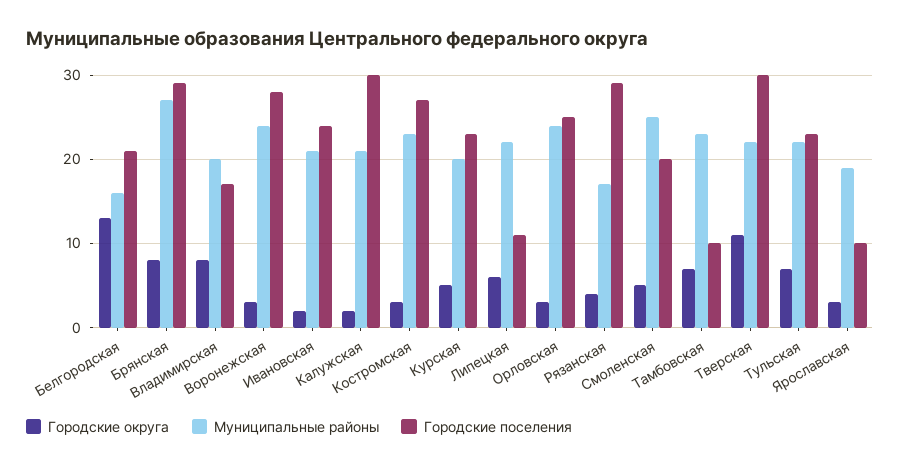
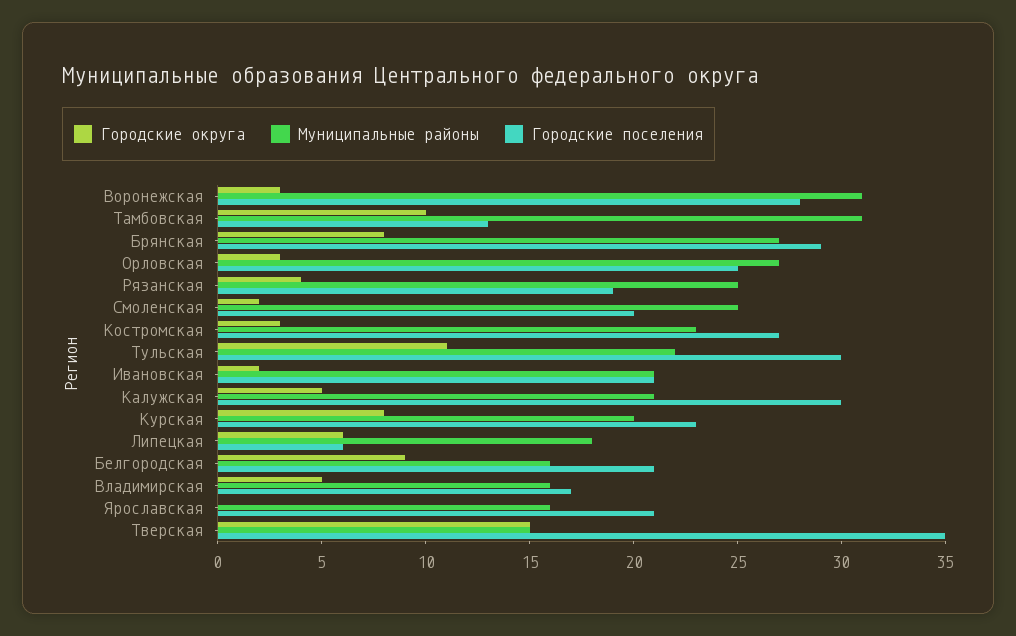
Городские округа, Белгородская: 13 -> 9
Городские округа, Владимирская: 8 -> 5
Муниципальные районы, Владимирская: 20 -> 16
Муниципальные районы, Воронежская: 24 -> 31
Городские поселения, Ивановская: 24 -> 21
Городские округа, Калужская: 2 -> 5
Городские округа, Курская: 5 -> 8
Муниципальные районы, Липецкая: 22 -> 18
Городские поселения, Липецкая: 11 -> 6
Муниципальные районы, Орловская: 24 -> 27
Муниципальные районы, Рязанская: 17 -> 25
Городские поселения, Рязанская: 29 -> 19
Городские округа, Смоленская: 5 -> 2
Городские округа, Тамбовская: 7 -> 10
Муниципальные районы, Тамбовская: 23 -> 31
Городские поселения, Тамбовская: 10 -> 13
Городские округа, Тверская: 11 -> 15
Муниципальные районы, Тверская: 22 -> 15
Городские поселения, Тверская: 30 -> 35
Городские округа, Тульская: 7 -> 11
Городские поселения, Тульская: 23 -> 30
Городские округа, Ярославская: 3 -> 0
Муниципальные районы, Ярославская: 19 -> 16
Городские поселения, Ярославская: 10 -> 21

